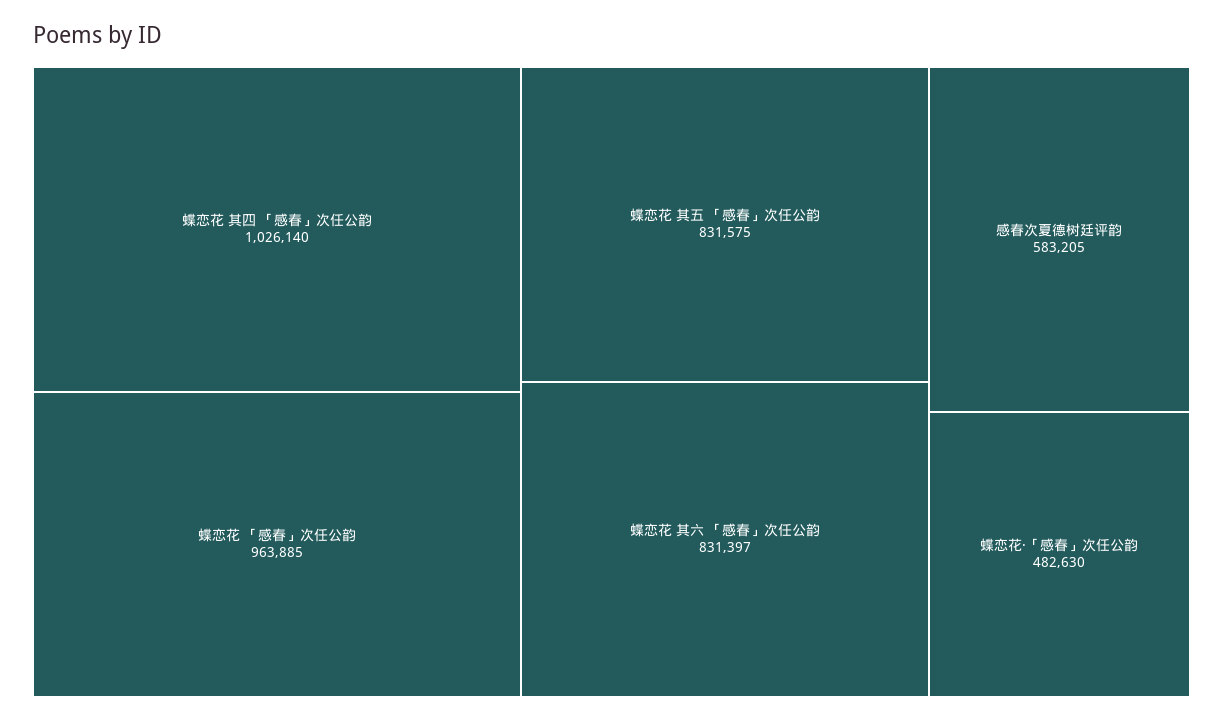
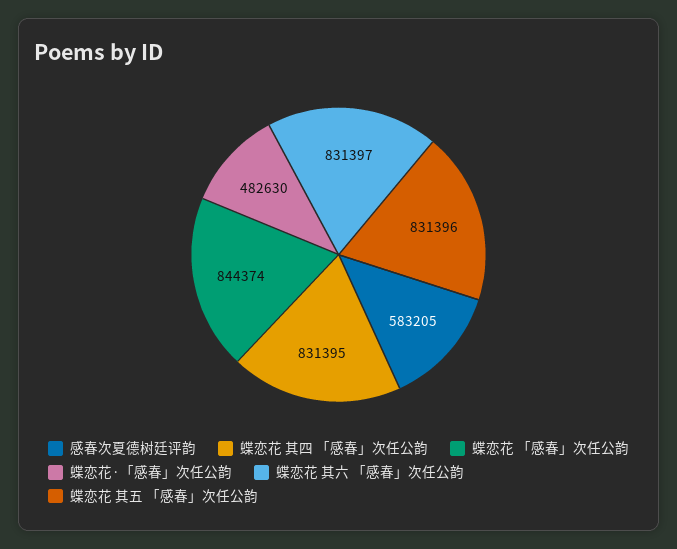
蝶恋花 其四 「感春」次任公韵: 1026140 -> 831395
蝶恋花 「感春」次任公韵: 963885 -> 844374
蝶恋花 其五 「感春」次任公韵: 831575 -> 831396

